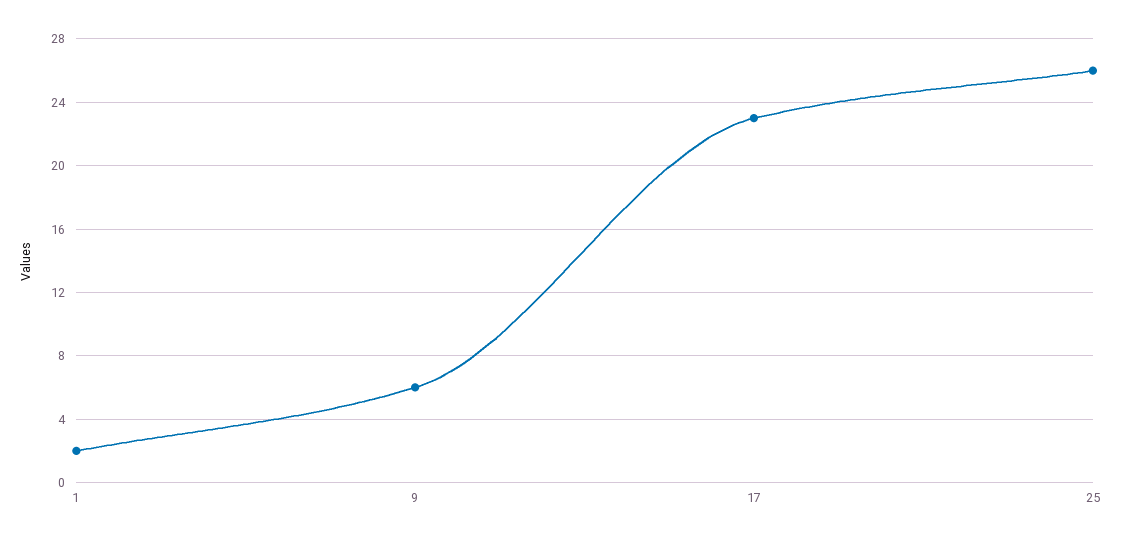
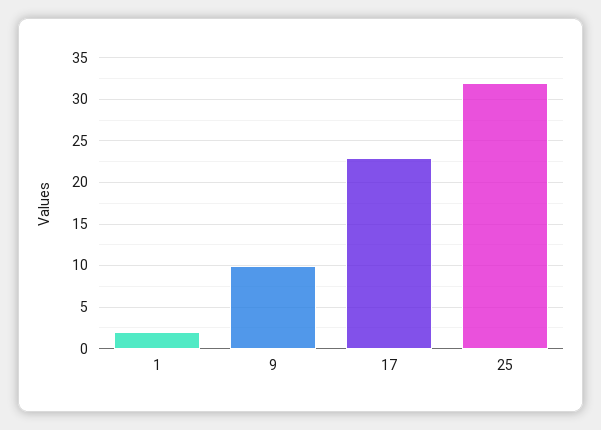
9: 6 -> 10
25: 26 -> 32

